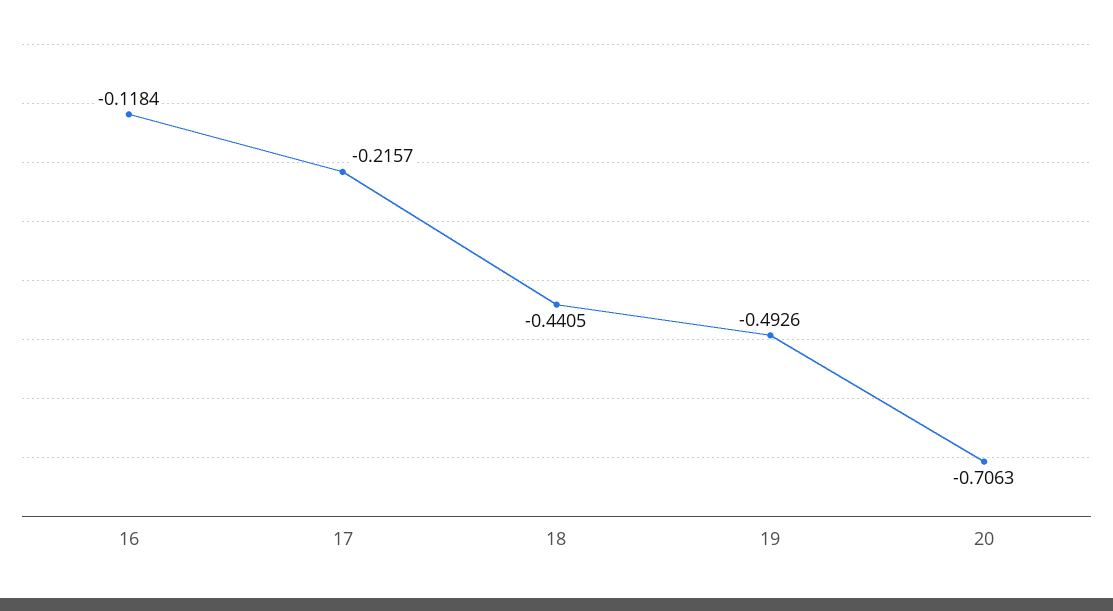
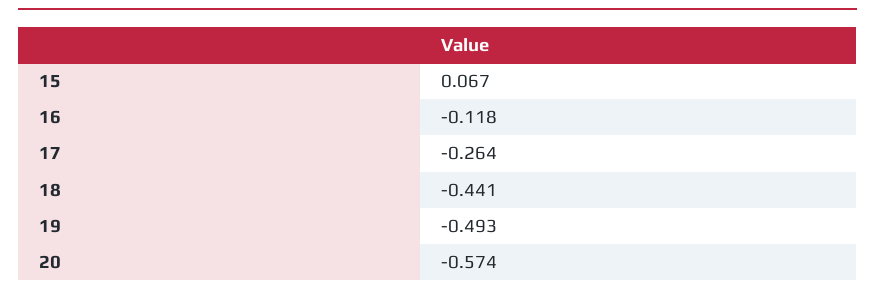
17: -0.2157 -> -0.264
20: -0.7063 -> -0.574
15: none -> 0.067

